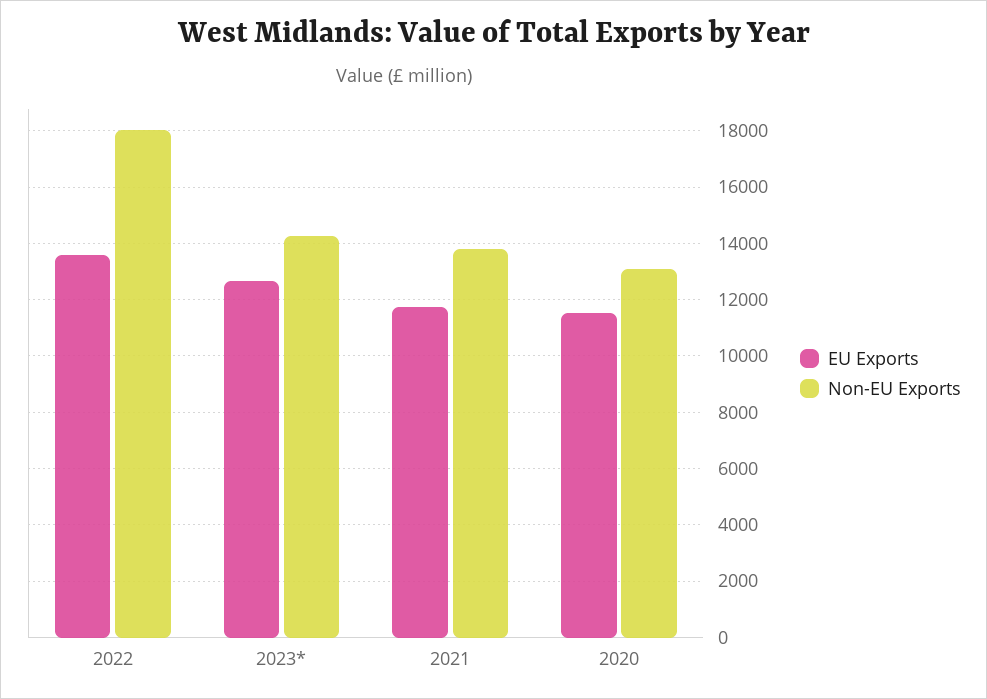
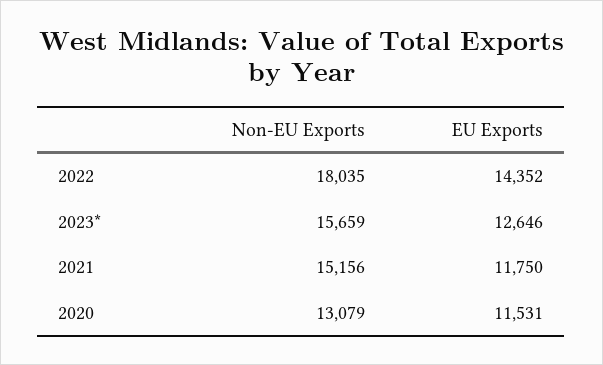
EU Exports, 2022: 13500 -> 14352
Non-EU Exports, 2023*: 14250 -> 15659
Non-EU Exports, 2021: 13750 -> 15156

